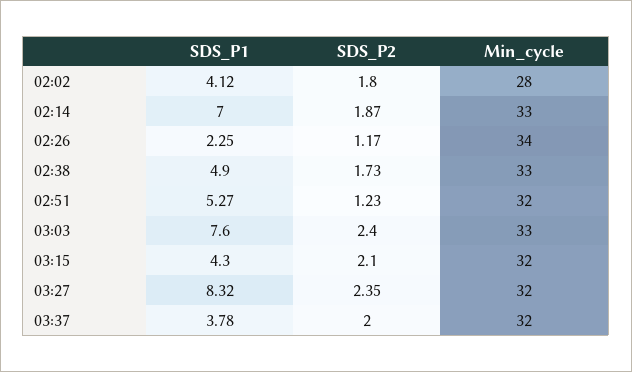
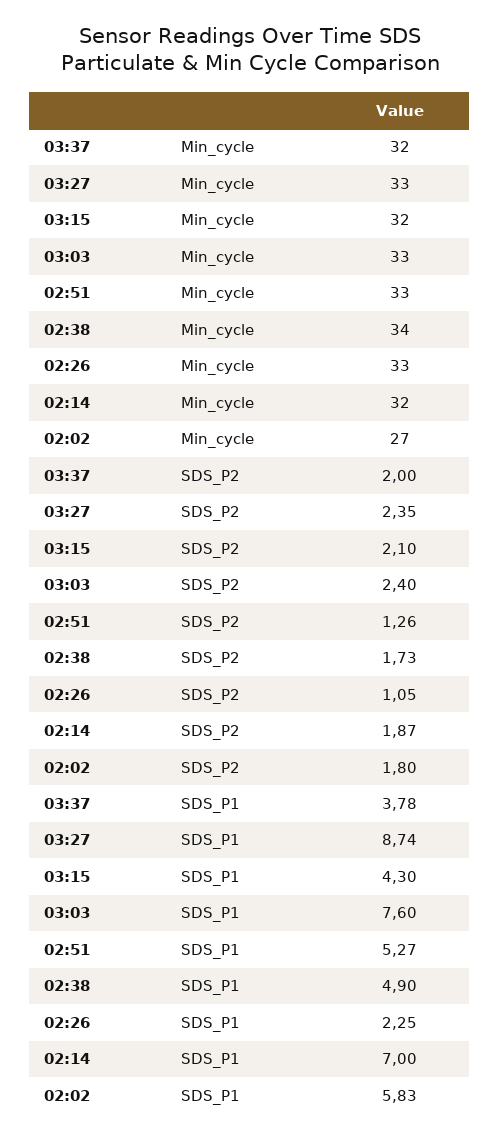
SDS_P1, 02:02: 4.12 -> 5.83
Min_cycle, 02:02: 28 -> 27
Min_cycle, 02:14: 33 -> 32
SDS_P2, 02:26: 1.17 -> 1.05
Min_cycle, 02:26: 34 -> 33
Min_cycle, 02:38: 33 -> 34
SDS_P2, 02:51: 1.23 -> 1.26
Min_cycle, 02:51: 32 -> 33
SDS_P1, 03:27: 8.32 -> 8.74
Min_cycle, 03:27: 32 -> 33

